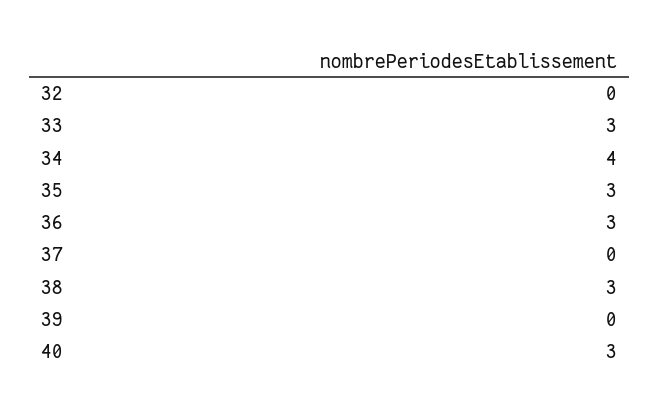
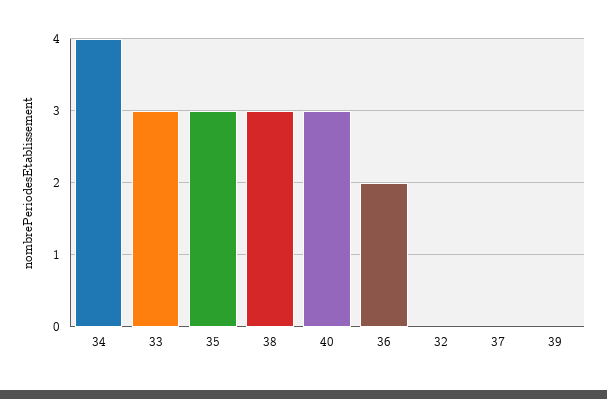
36: 3 -> 2

